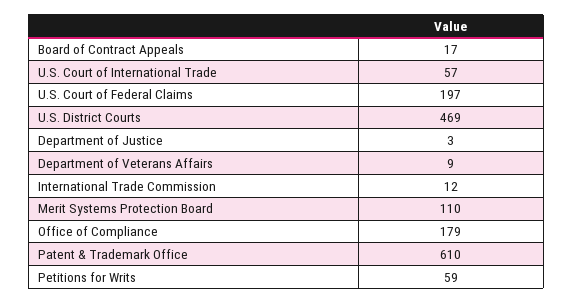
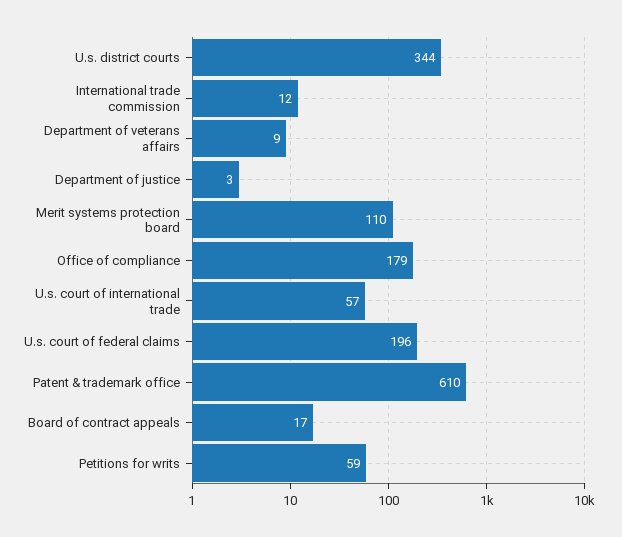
U.S. Court of Federal Claims: 197 -> 196
U.S. District Courts: 469 -> 344

